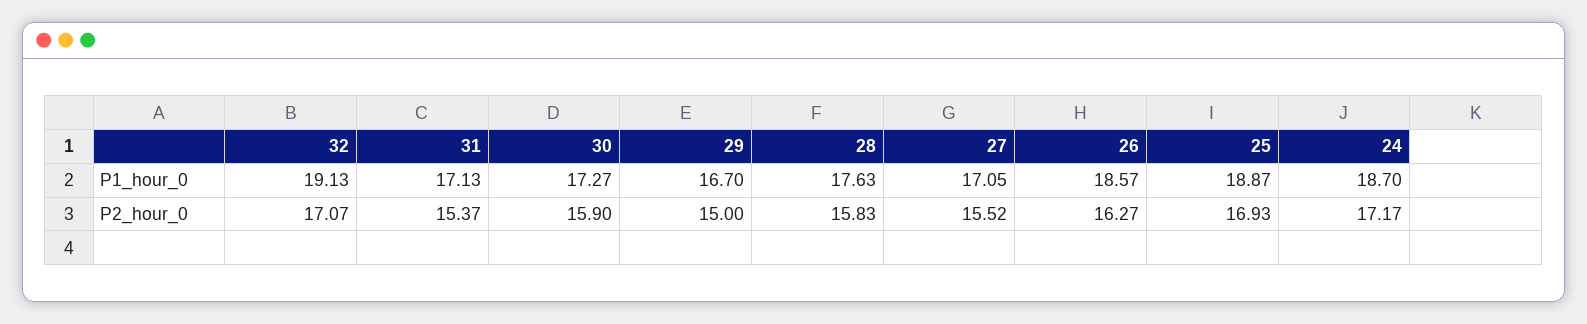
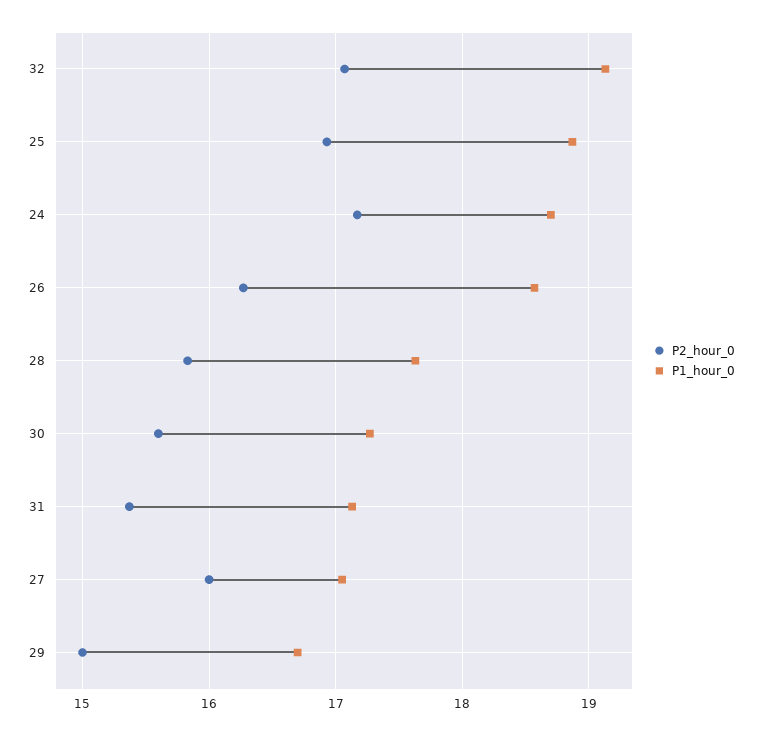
P2_hour_0, 30: 15.9 -> 15.6
P2_hour_0, 27: 15.52 -> 16

